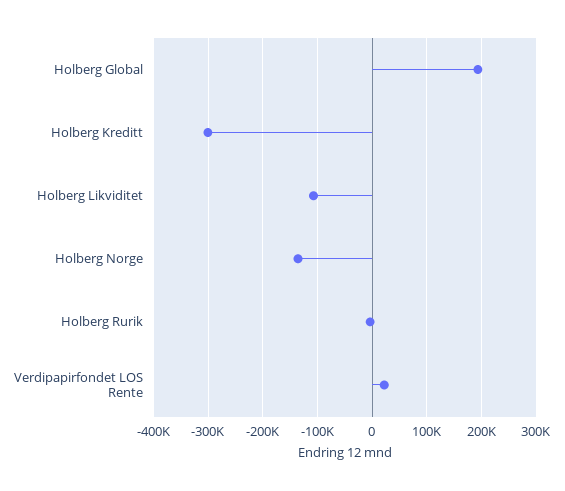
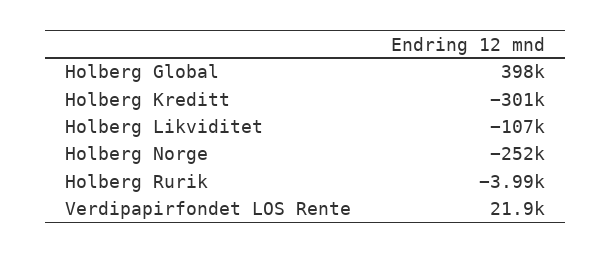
Holberg Global: 200000 -> 398000
Holberg Norge: -140000 -> -252000

